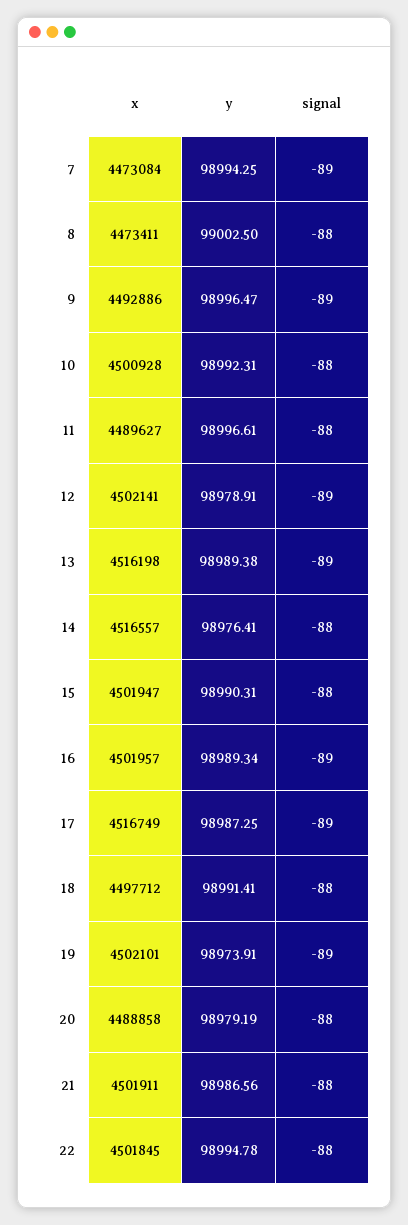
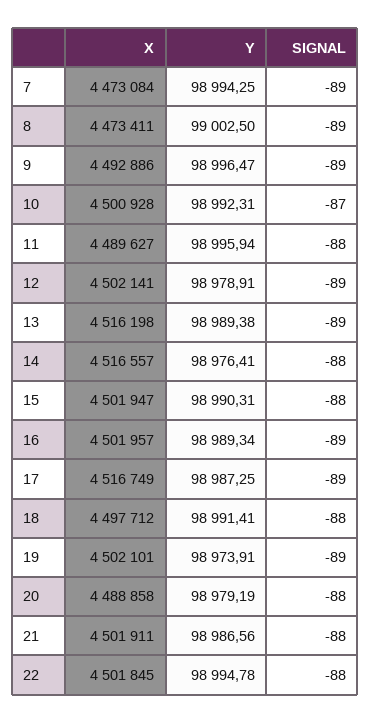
signal, 8: -88 -> -89
signal, 10: -88 -> -87
y, 11: 98996.61 -> 98995.94

